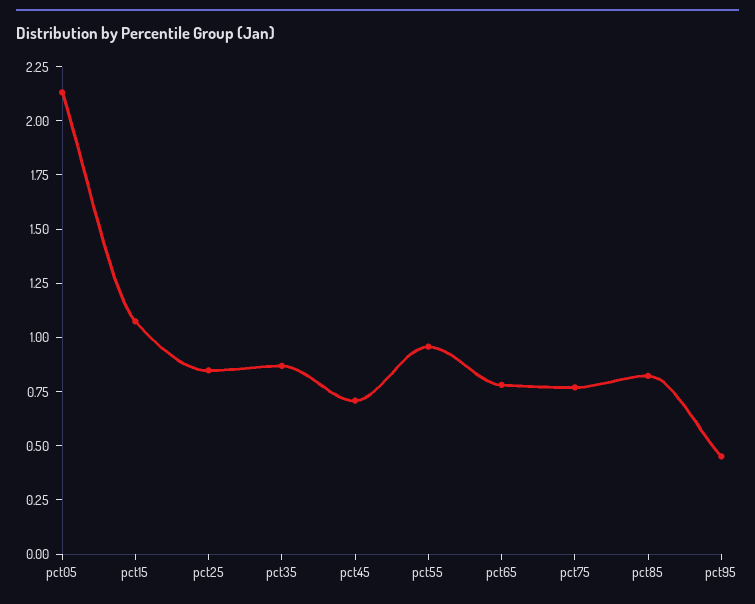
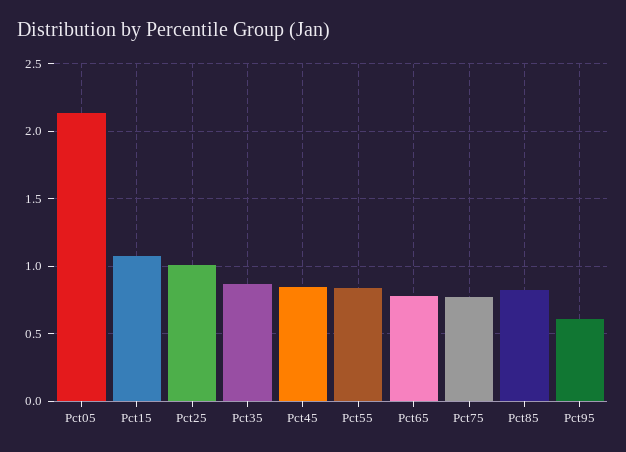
pct25: 0.85 -> 1
pct45: 0.7 -> 0.85
pct55: 0.95 -> 0.85
pct95: 0.45 -> 0.6

